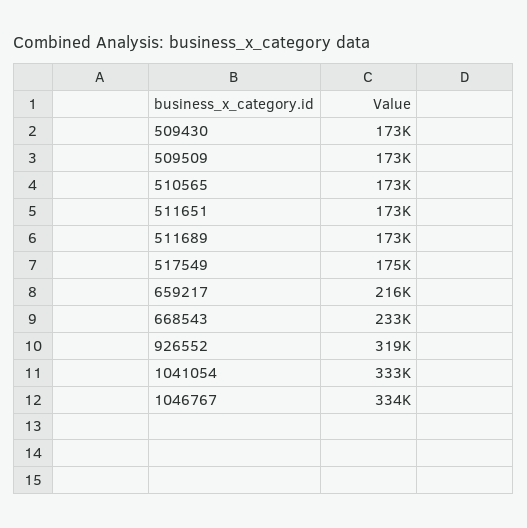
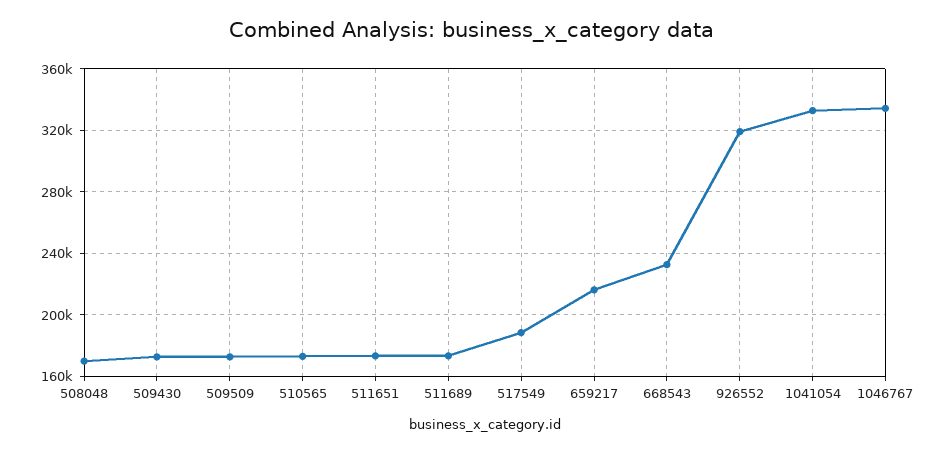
517549: 175000 -> 190000
508048: none -> 170000

